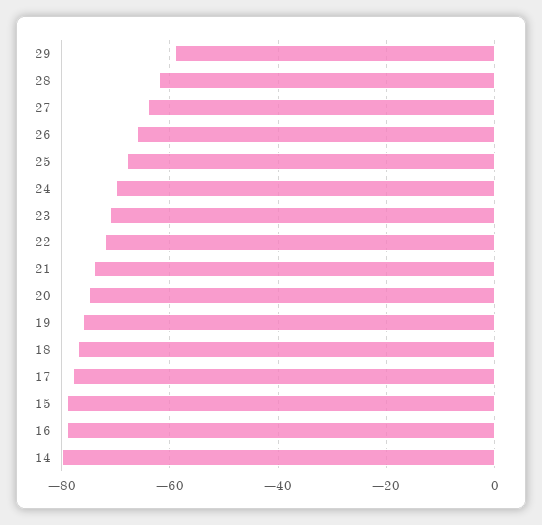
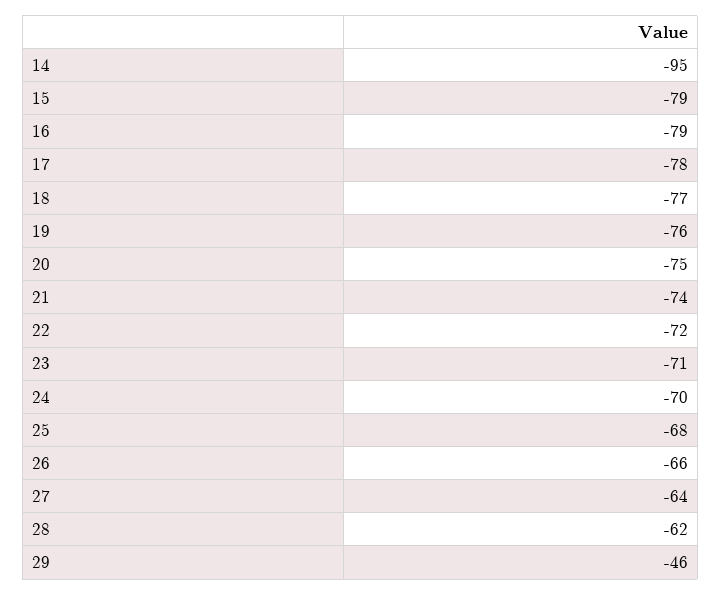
29: -60 -> -46
14: -80 -> -95

